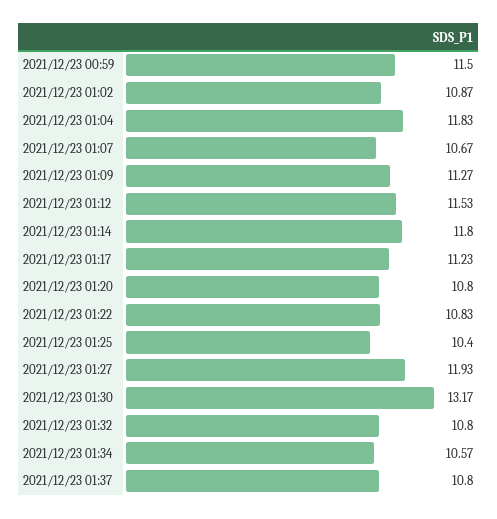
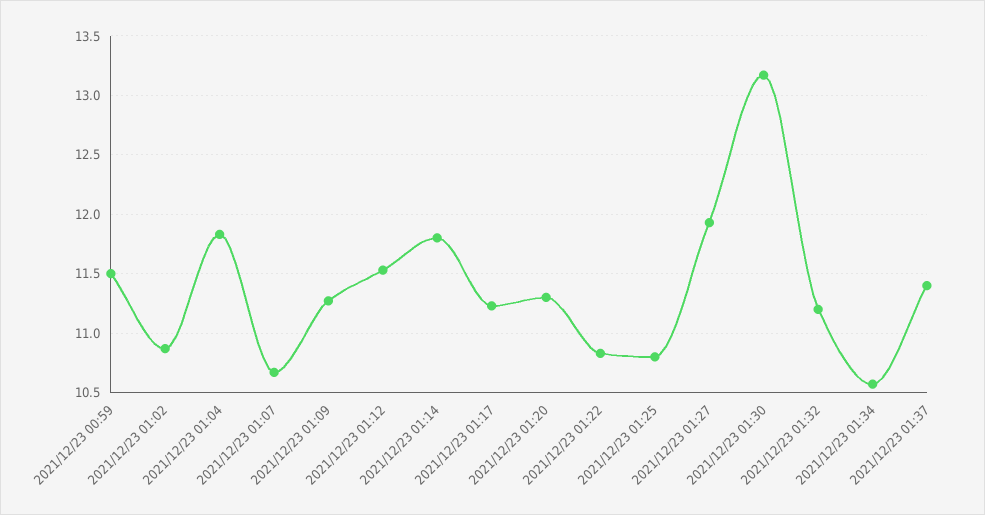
2021/12/23 01:20: 10.8 -> 11.3
2021/12/23 01:25: 10.4 -> 10.8
2021/12/23 01:32: 10.8 -> 11.2
2021/12/23 01:37: 10.8 -> 11.4

